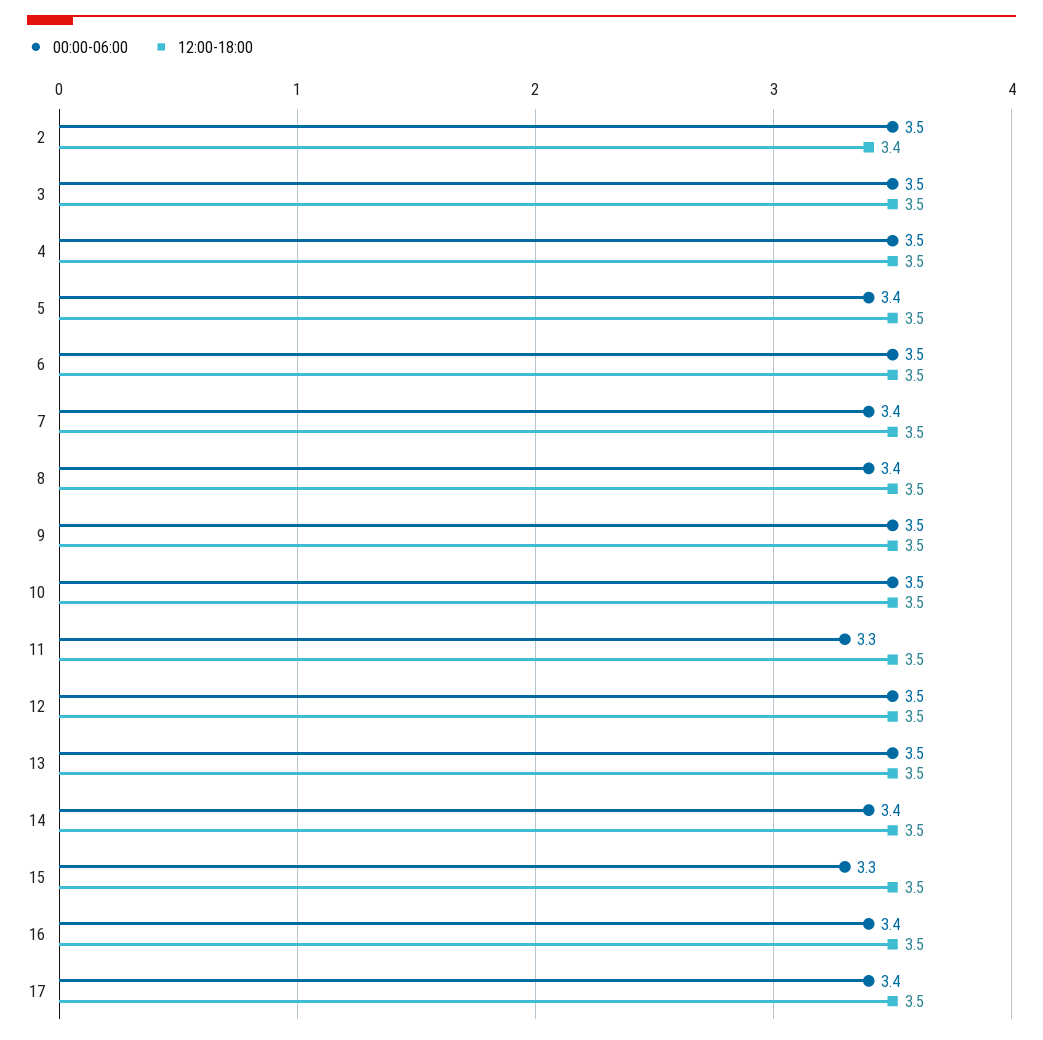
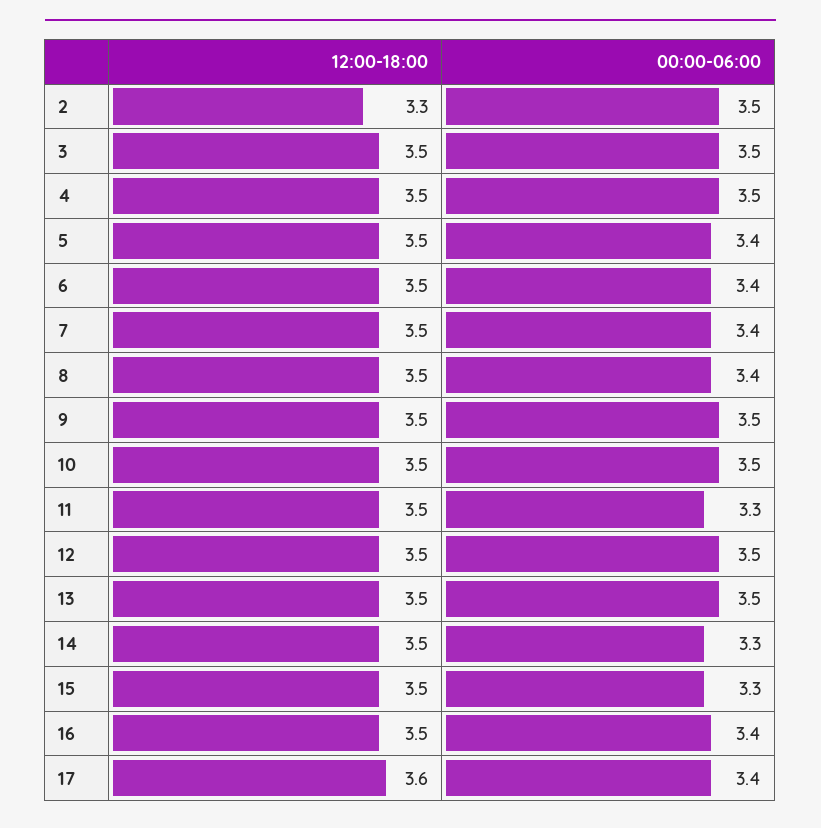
12:00-18:00, 2: 3.4 -> 3.3
00:00-06:00, 6: 3.5 -> 3.4
00:00-06:00, 14: 3.4 -> 3.3
12:00-18:00, 17: 3.5 -> 3.6

